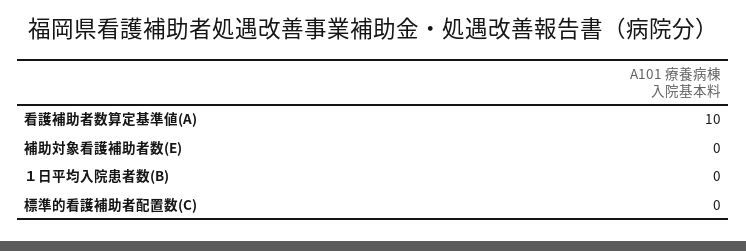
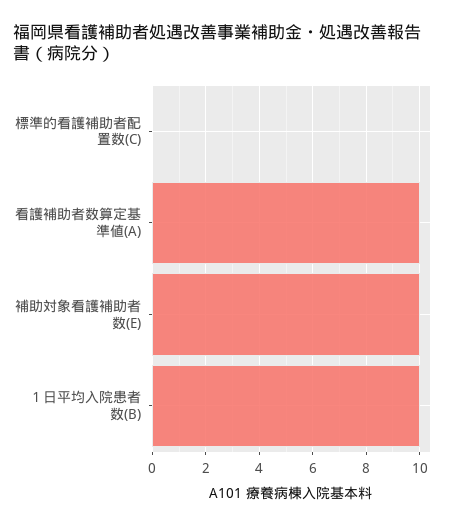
補助対象看護補助者数(E): 0 -> 10
１日平均入院患者数(B): 0 -> 10

